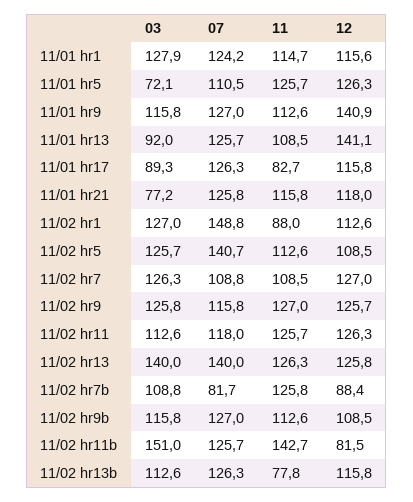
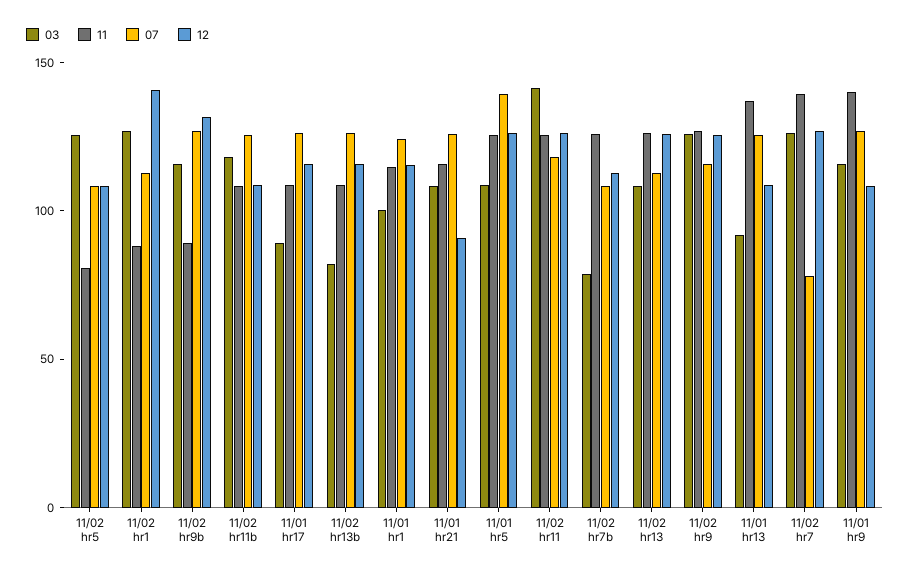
03, 11/01 hr1: 127.9 -> 100
03, 11/01 hr5: 72.1 -> 110
07, 11/01 hr5: 110.5 -> 140
11, 11/01 hr9: 112.6 -> 140
12, 11/01 hr9: 140.9 -> 110
11, 11/01 hr13: 108.5 -> 140
12, 11/01 hr13: 141.1 -> 110
11, 11/01 hr17: 82.7 -> 110
03, 11/01 hr21: 77.2 -> 110
12, 11/01 hr21: 118 -> 90
07, 11/02 hr1: 148.8 -> 110
12, 11/02 hr1: 112.6 -> 140
07, 11/02 hr5: 140.7 -> 110
11, 11/02 hr5: 112.6 -> 80
07, 11/02 hr7: 108.8 -> 80
11, 11/02 hr7: 108.5 -> 140
03, 11/02 hr11: 112.6 -> 140
03, 11/02 hr13: 140 -> 110
07, 11/02 hr13: 140 -> 110
03, 11/02 hr7b: 108.8 -> 80
07, 11/02 hr7b: 81.7 -> 110
12, 11/02 hr7b: 88.4 -> 110
11, 11/02 hr9b: 112.6 -> 90
12, 11/02 hr9b: 108.5 -> 130
03, 11/02 hr11b: 151 -> 120
11, 11/02 hr11b: 142.7 -> 110
12, 11/02 hr11b: 81.5 -> 110
03, 11/02 hr13b: 112.6 -> 80
11, 11/02 hr13b: 77.8 -> 110

